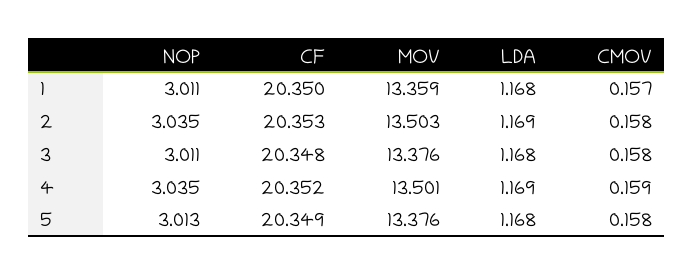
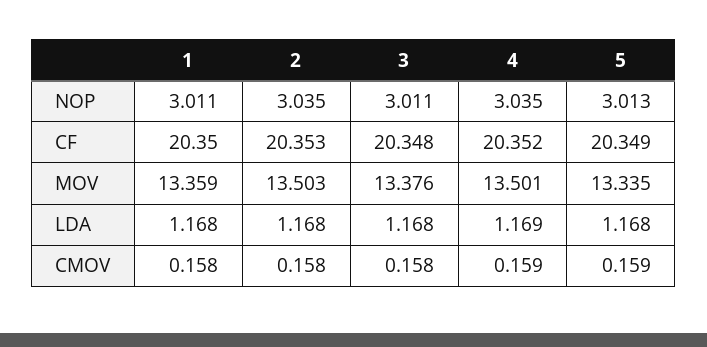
CMOV, 1: 0.157 -> 0.158
LDA, 2: 1.169 -> 1.168
MOV, 5: 13.376 -> 13.335
CMOV, 5: 0.158 -> 0.159

